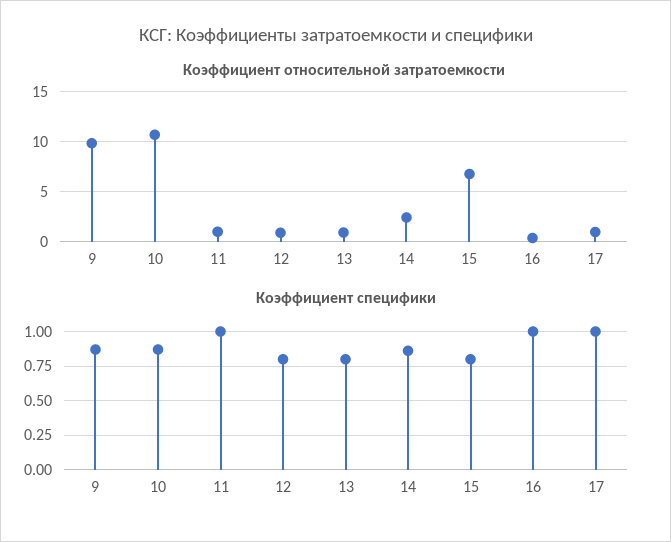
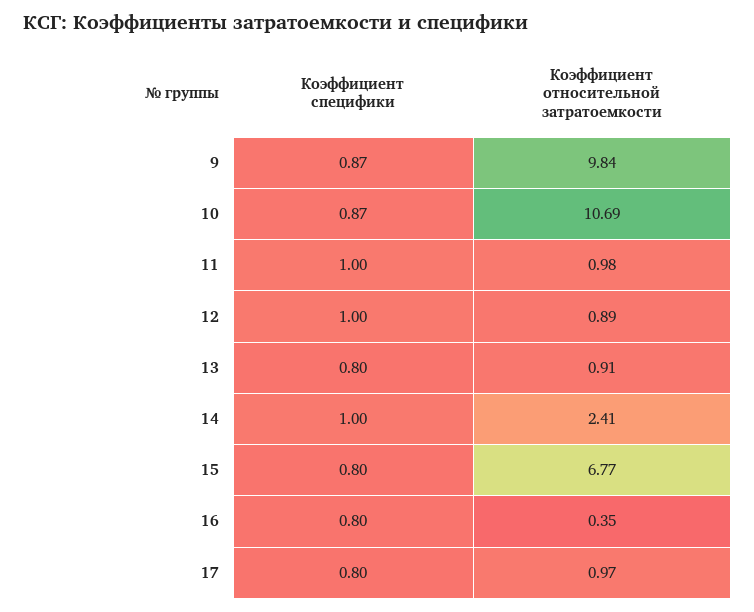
Коэффициент специфики, 12: 0.8 -> 1
Коэффициент специфики, 14: 0.85 -> 1
Коэффициент специфики, 16: 1 -> 0.8
Коэффициент специфики, 17: 1 -> 0.8

